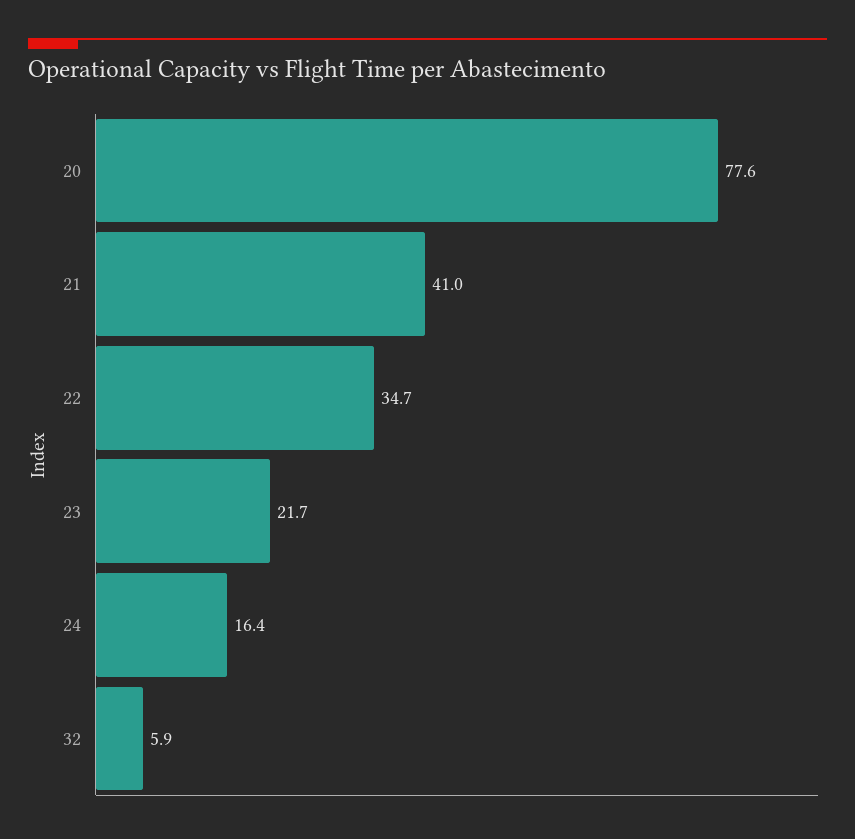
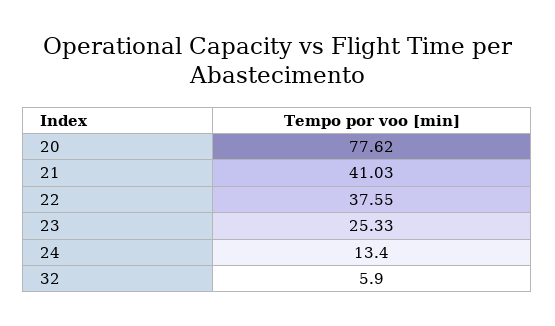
22: 34.7 -> 37.55
23: 21.7 -> 25.33
24: 16.4 -> 13.4

